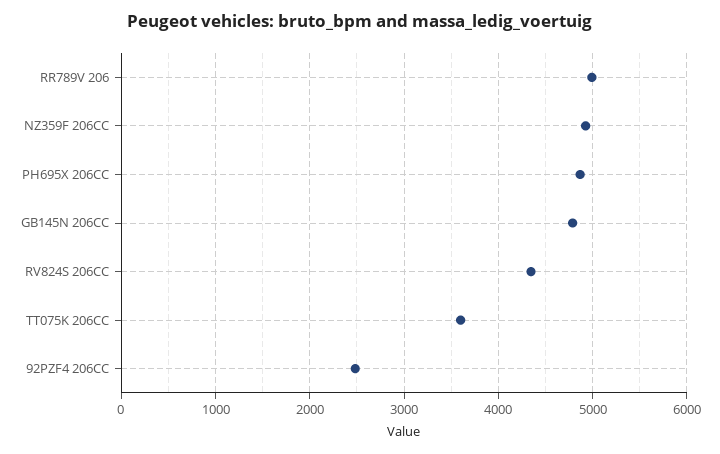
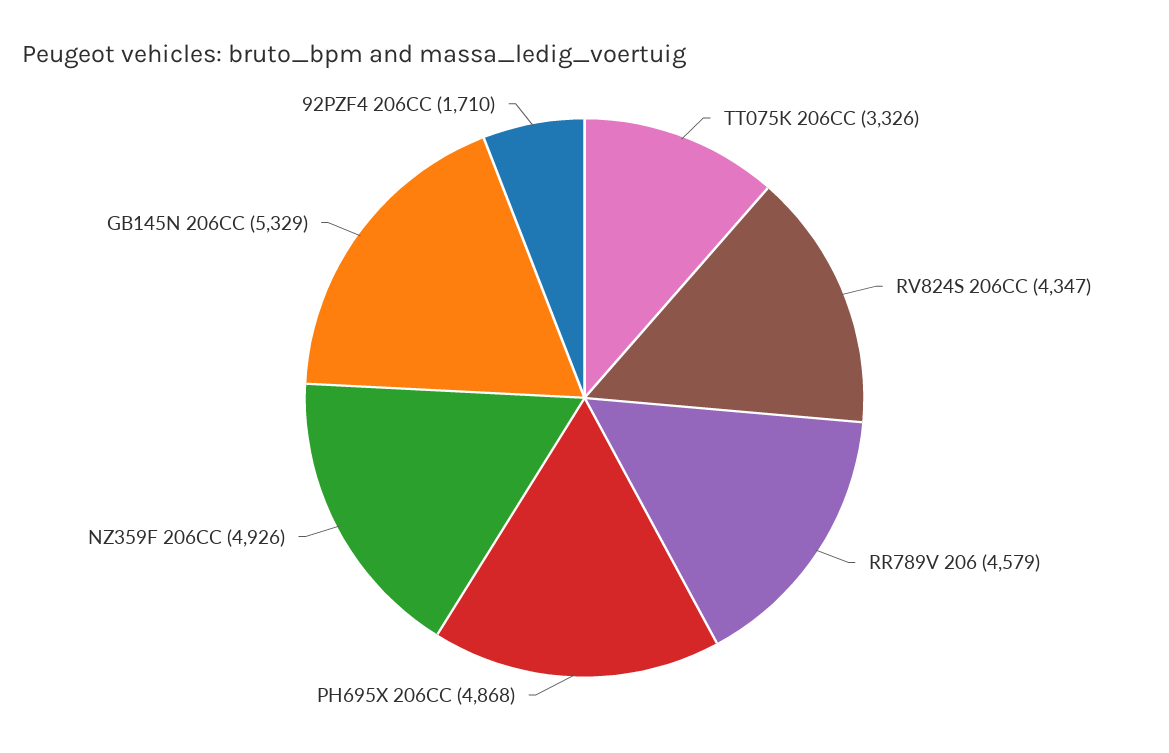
RR789V 206: 5000 -> 4579
GB145N 206CC: 4800 -> 5329
TT075K 206CC: 3600 -> 3326
92PZF4 206CC: 2500 -> 1710

